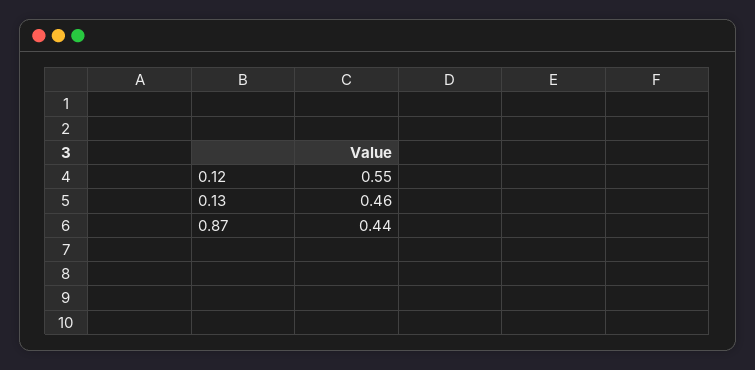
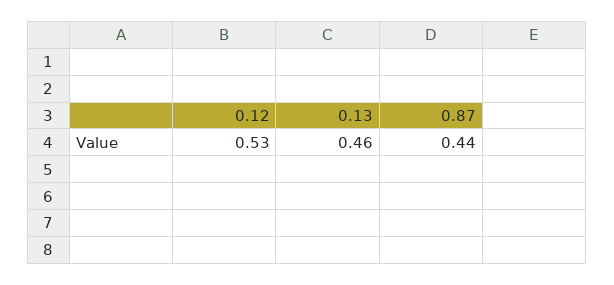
0.12: 0.55 -> 0.53

